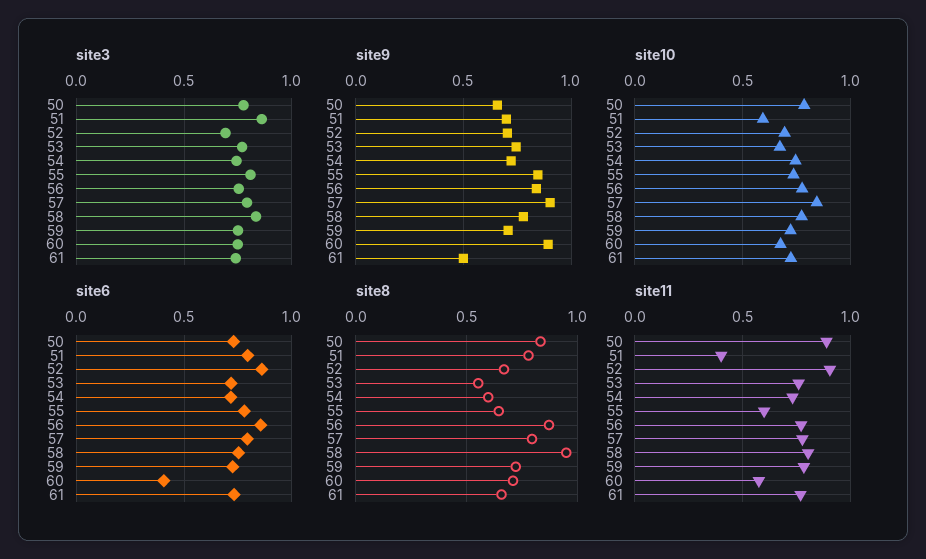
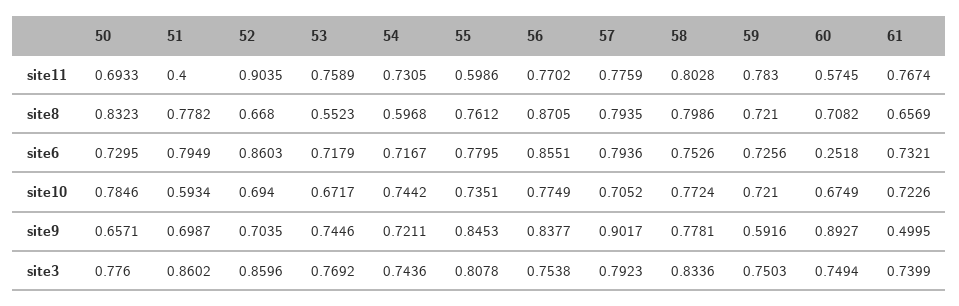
site3, 52: 0.7 -> 0.8596
site9, 59: 0.7 -> 0.5916
site10, 57: 0.85 -> 0.7052
site6, 60: 0.4 -> 0.2518
site8, 55: 0.65 -> 0.7612
site8, 58: 0.95 -> 0.7986
site11, 50: 0.9 -> 0.6933

